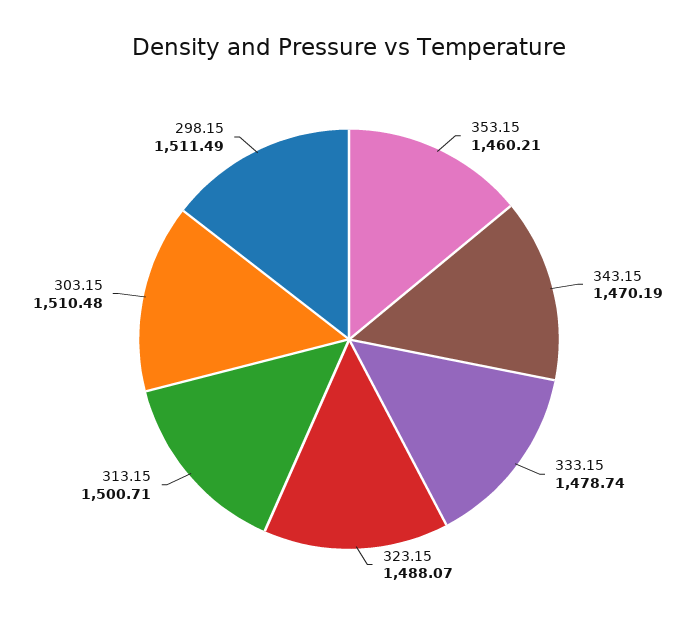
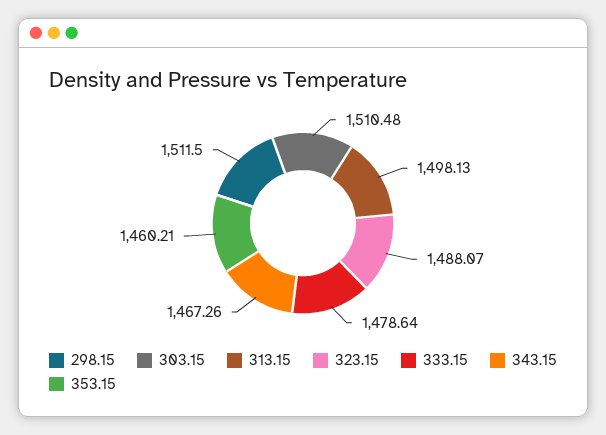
343.15: 1470.19 -> 1467.26
333.15: 1478.74 -> 1478.64
313.15: 1500.71 -> 1498.13
298.15: 1511.49 -> 1511.5

